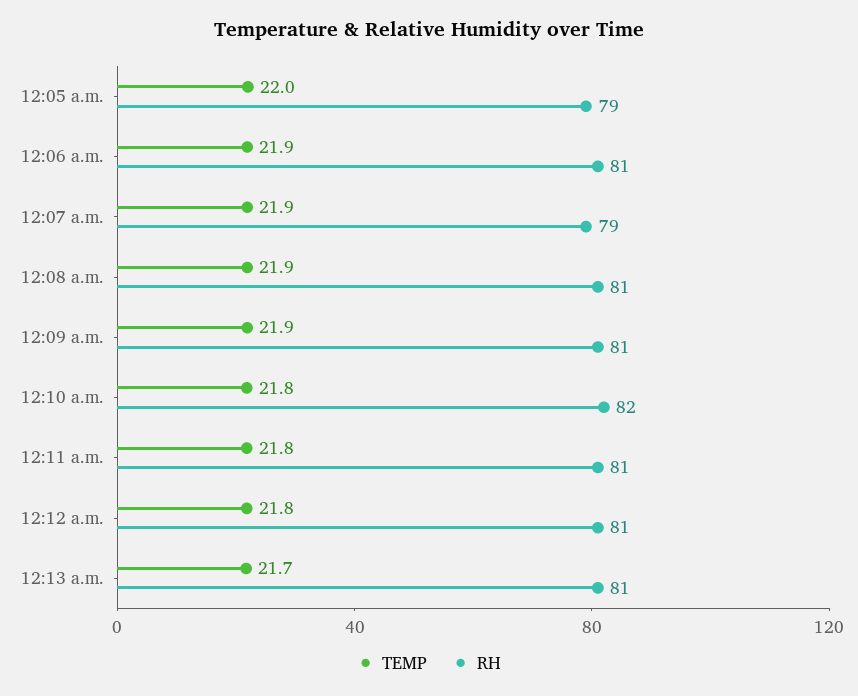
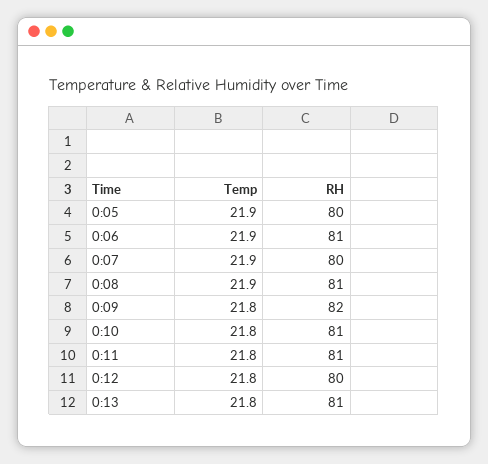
TEMP, 12:05 a.m.: 22 -> 21.9
RH, 12:05 a.m.: 79 -> 80
RH, 12:07 a.m.: 79 -> 80
TEMP, 12:09 a.m.: 21.9 -> 21.8
RH, 12:09 a.m.: 81 -> 82
RH, 12:10 a.m.: 82 -> 81
RH, 12:12 a.m.: 81 -> 80
TEMP, 12:13 a.m.: 21.7 -> 21.8

